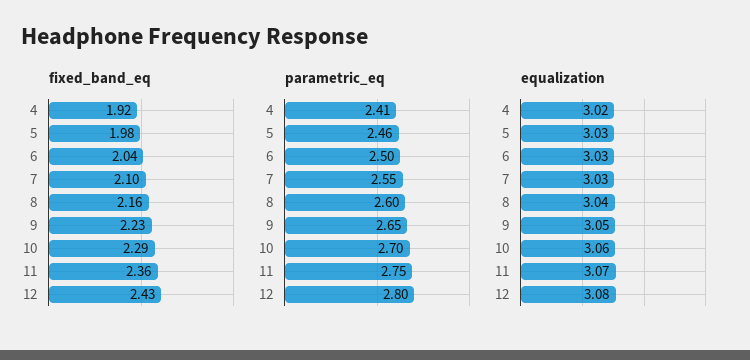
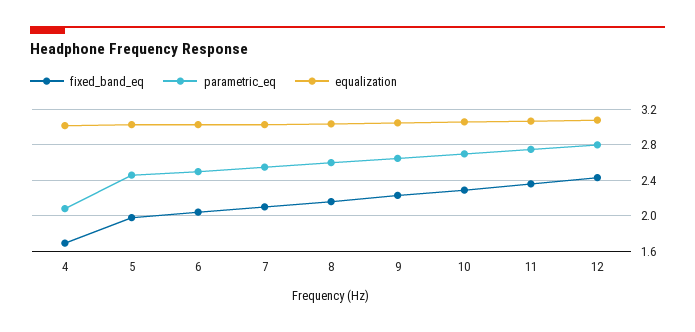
fixed_band_eq, 4: 1.92 -> 1.7
parametric_eq, 4: 2.41 -> 2.1

